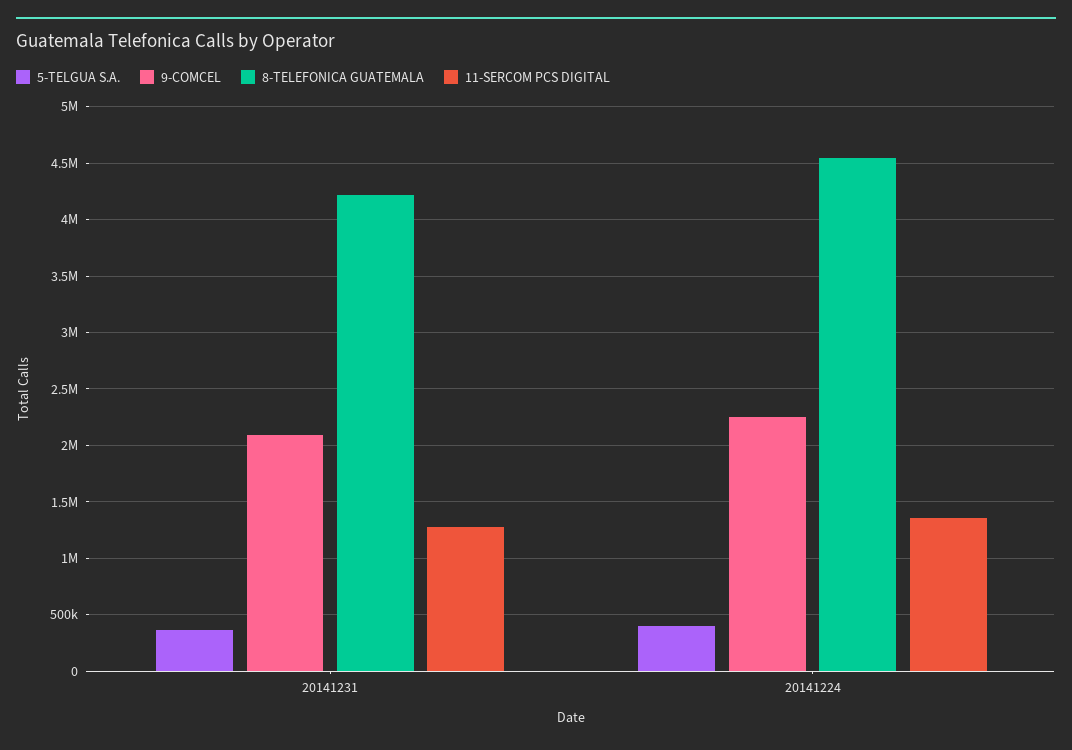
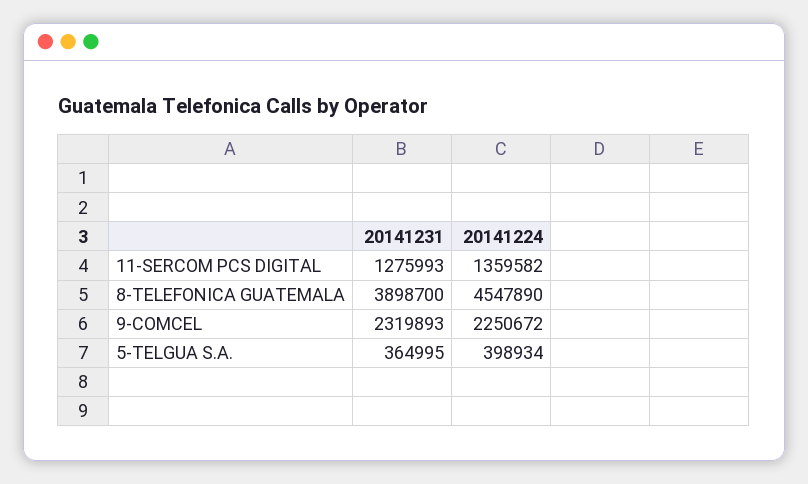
9-COMCEL, 20141231: 2100000 -> 2319893
8-TELEFONICA GUATEMALA, 20141231: 4200000 -> 3898700

